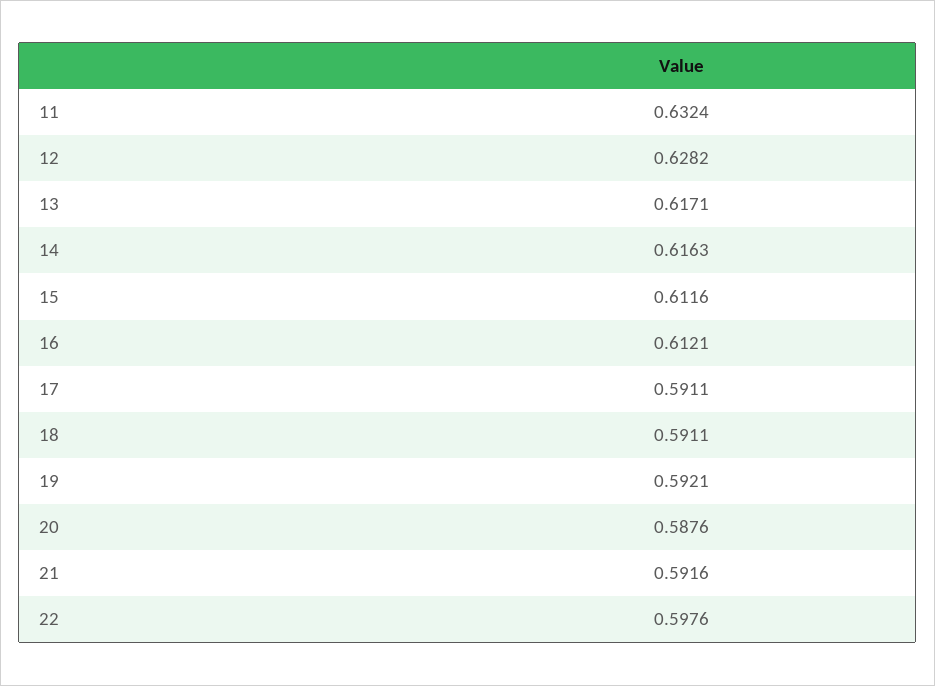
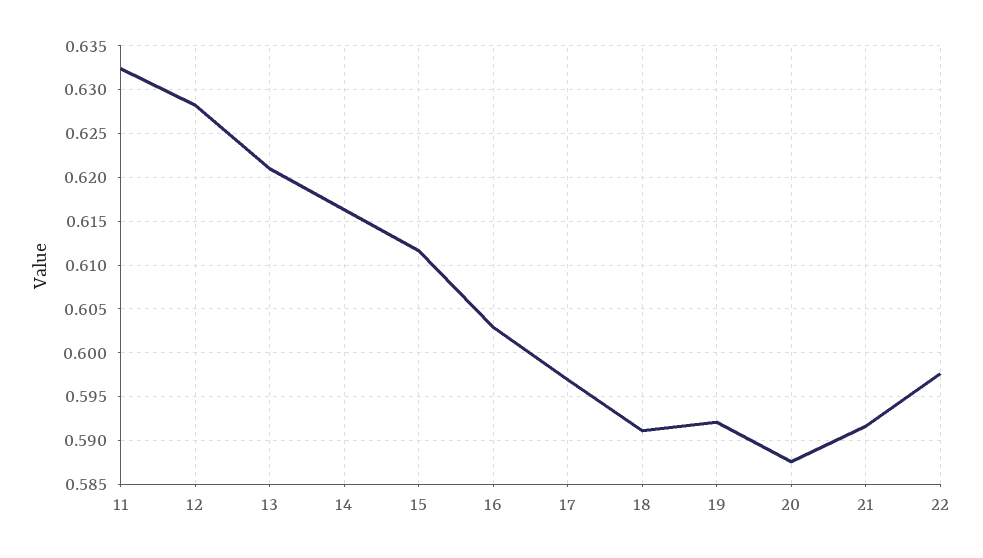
13: 0.6171 -> 0.621
16: 0.6121 -> 0.603
17: 0.5911 -> 0.597

